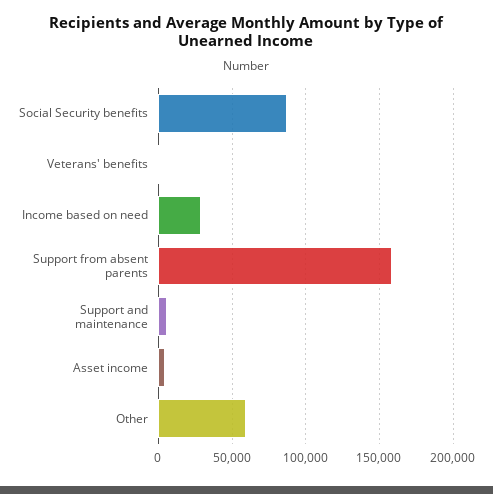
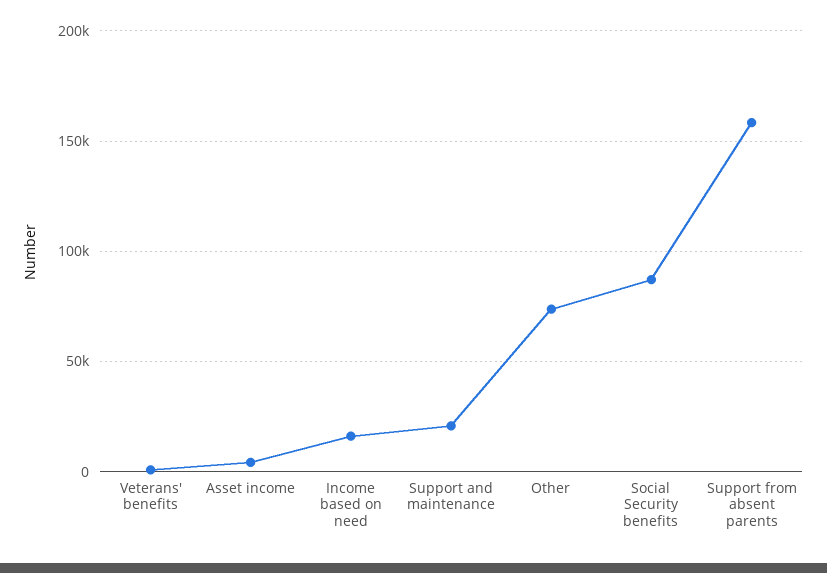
Income based on need: 30000 -> 15000
Support and maintenance: 5000 -> 20000
Other: 60000 -> 75000

